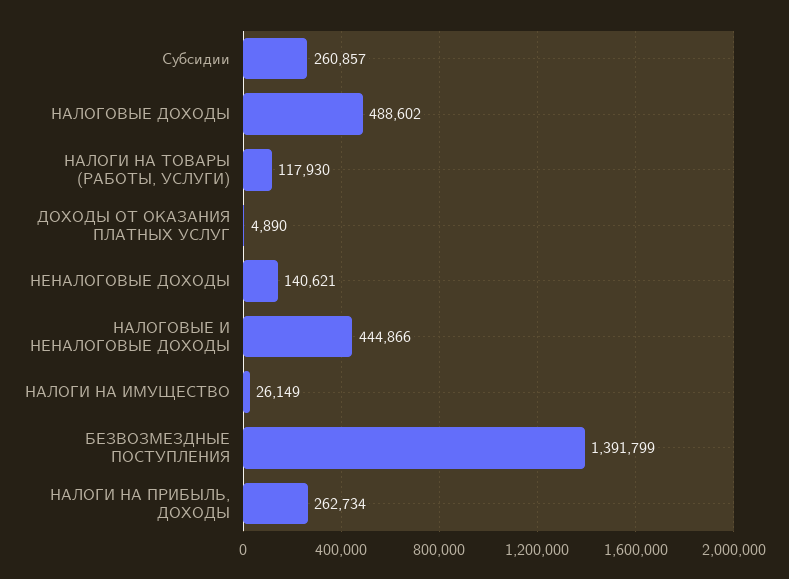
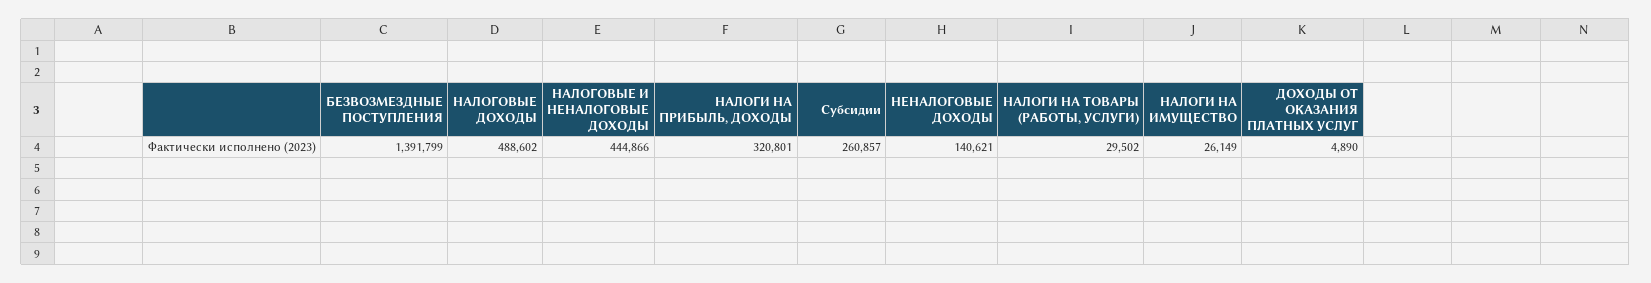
НАЛОГИ НА ТОВАРЫ (РАБОТЫ, УСЛУГИ): 117930 -> 29502
НАЛОГИ НА ПРИБЫЛЬ, ДОХОДЫ: 262734 -> 320801

